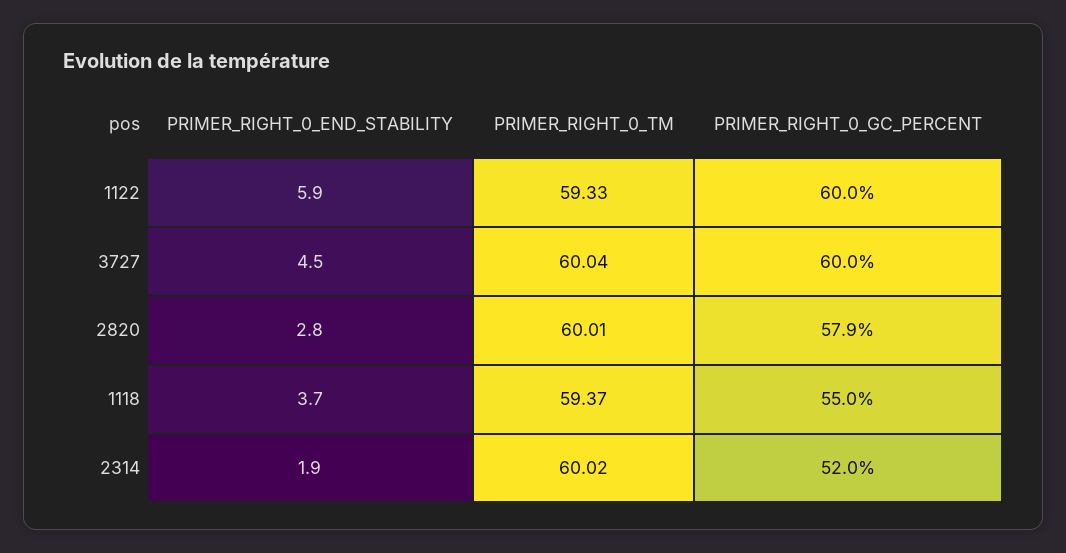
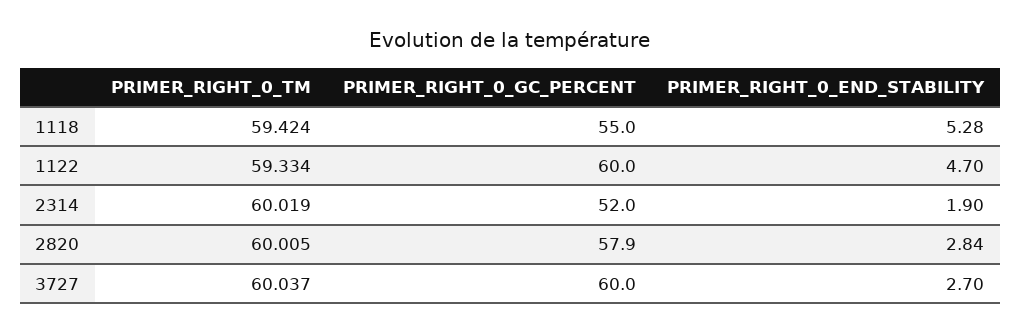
PRIMER_RIGHT_0_END_STABILITY, 1122: 5.9 -> 4.7
PRIMER_RIGHT_0_END_STABILITY, 3727: 4.5 -> 2.7
PRIMER_RIGHT_0_END_STABILITY, 1118: 3.7 -> 5.28
PRIMER_RIGHT_0_TM, 1118: 59.37 -> 59.424

